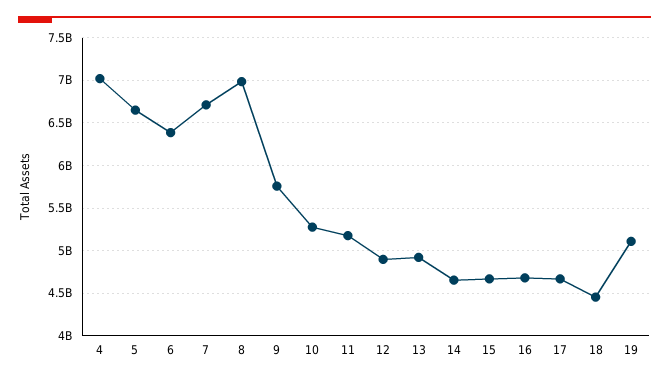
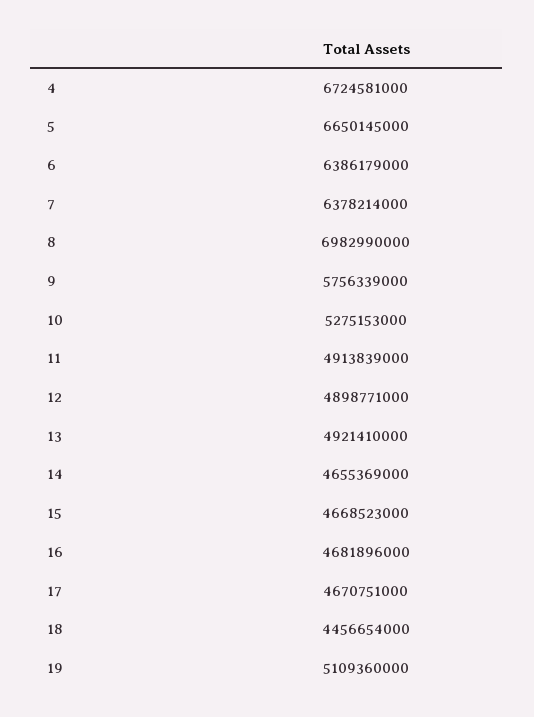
4: 7000000000 -> 6724581000
7: 6700000000 -> 6378214000
11: 5200000000 -> 4913839000

